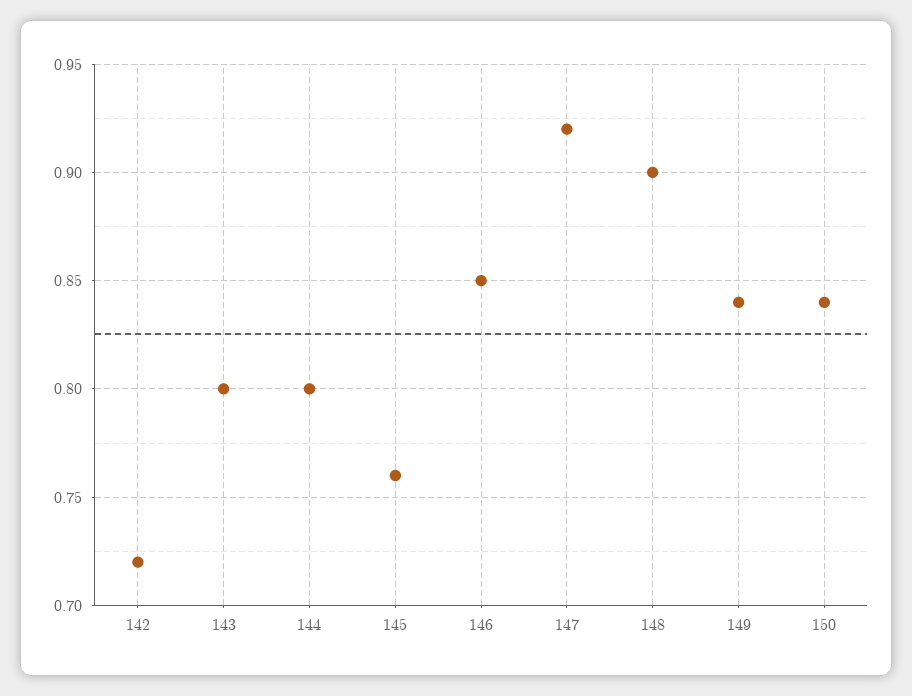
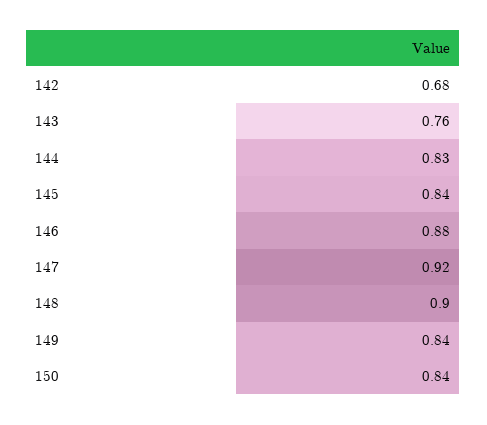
142: 0.72 -> 0.68
143: 0.8 -> 0.76
144: 0.8 -> 0.83
145: 0.76 -> 0.84
146: 0.85 -> 0.88

